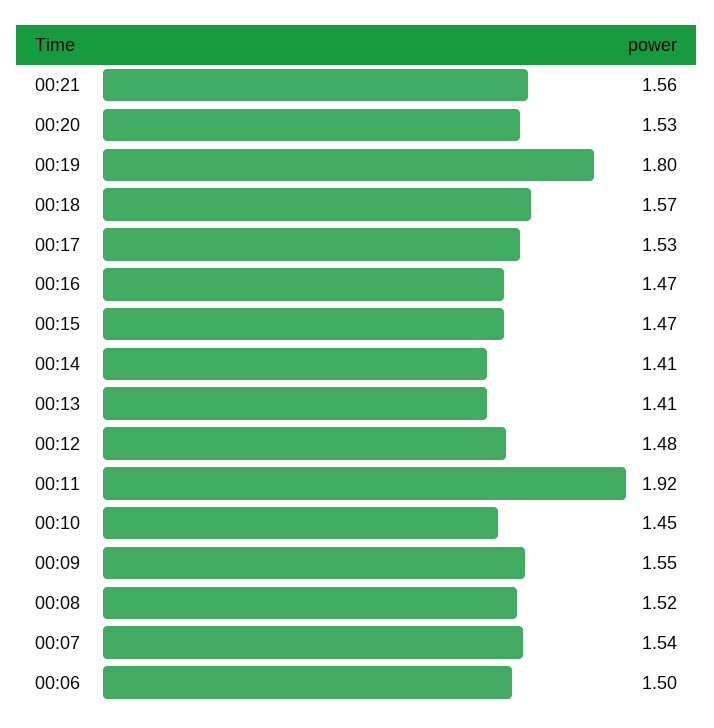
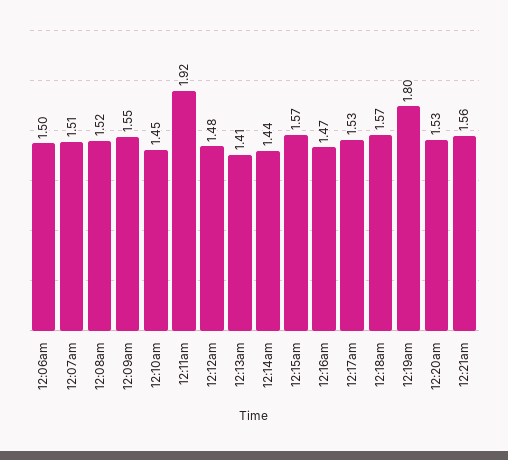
00:15: 1.47 -> 1.57
00:14: 1.41 -> 1.44
00:07: 1.54 -> 1.51

